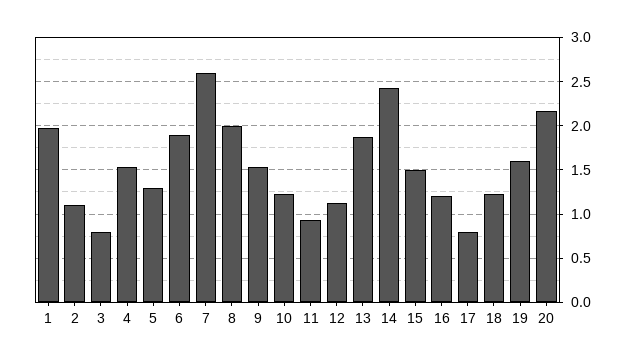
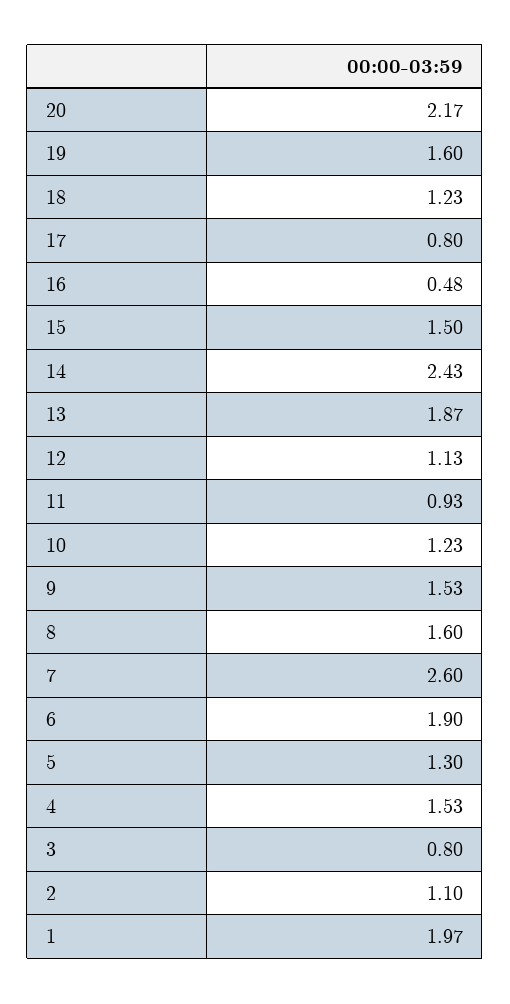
8: 2 -> 1.6
16: 1.2 -> 0.48

